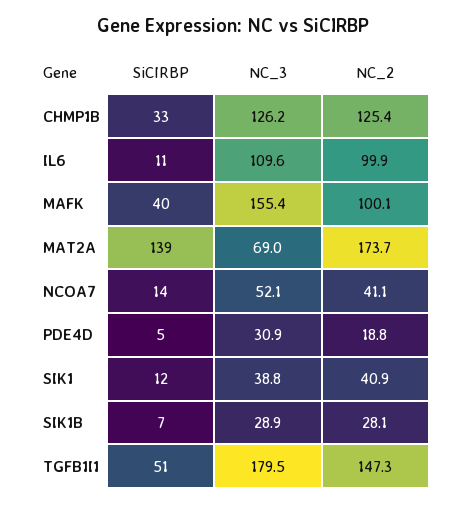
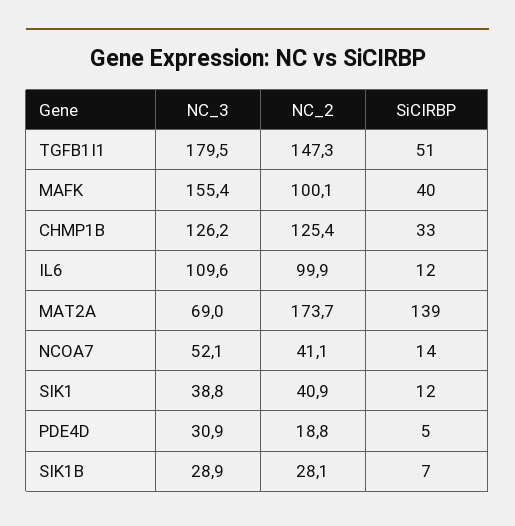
SiCIRBP, IL6: 11 -> 12

